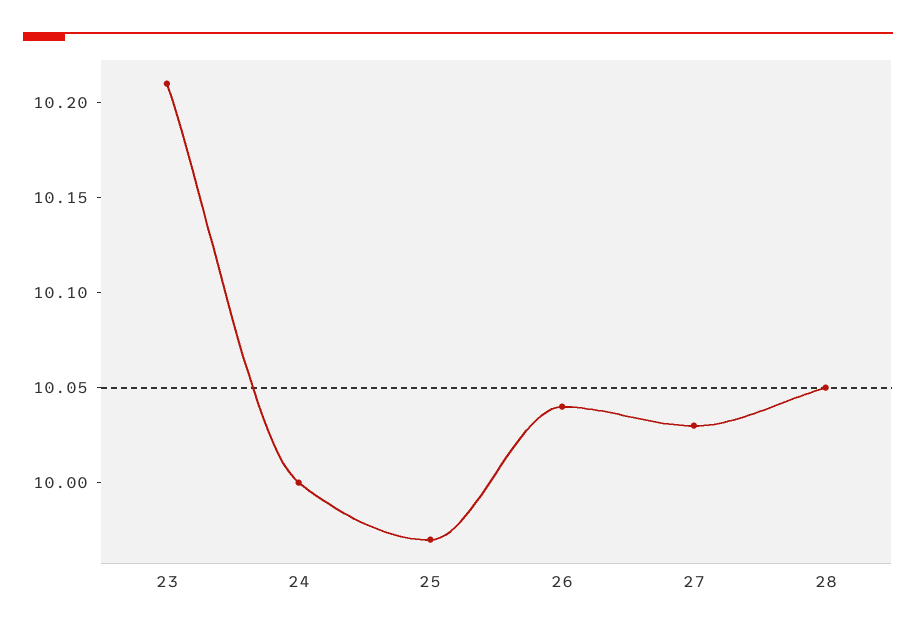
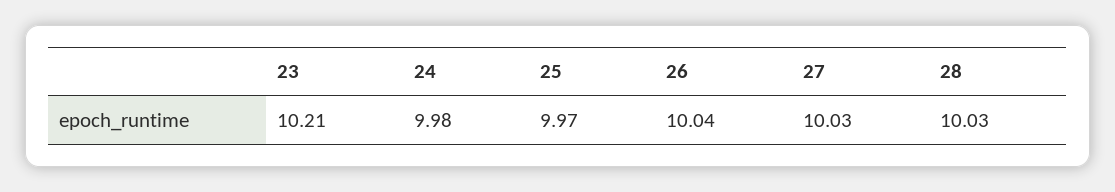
24: 10 -> 9.98
28: 10.05 -> 10.03

